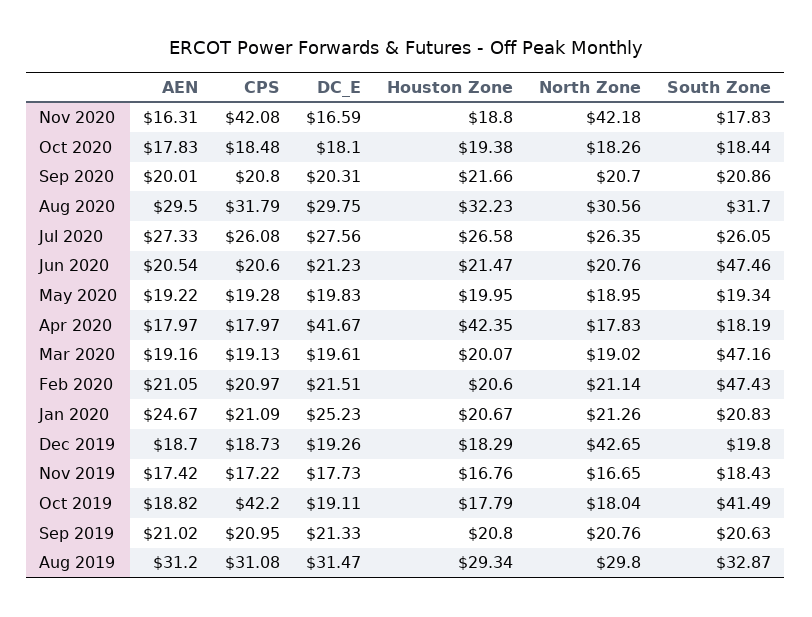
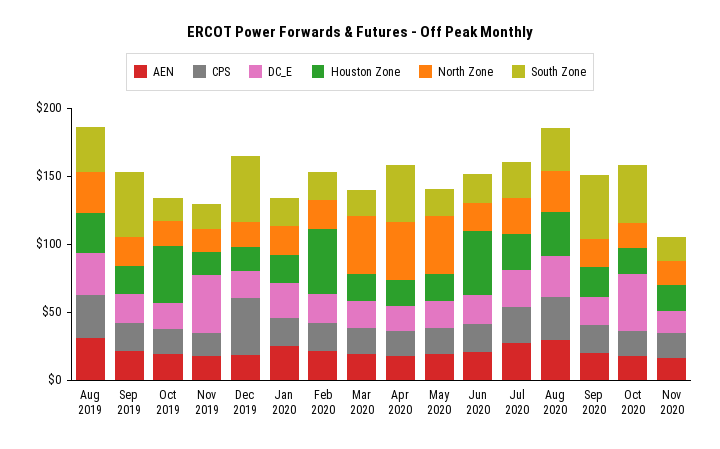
CPS, Nov 2020: 42.08 -> 20
North Zone, Nov 2020: 42.18 -> 20
DC_E, Oct 2020: 18.1 -> 40
South Zone, Oct 2020: 18.44 -> 40
South Zone, Sep 2020: 20.86 -> 50
Houston Zone, Jun 2020: 21.47 -> 50
South Zone, Jun 2020: 47.46 -> 20
North Zone, May 2020: 18.95 -> 40
DC_E, Apr 2020: 41.67 -> 20
Houston Zone, Apr 2020: 42.35 -> 20
North Zone, Apr 2020: 17.83 -> 40
South Zone, Apr 2020: 18.19 -> 40
North Zone, Mar 2020: 19.02 -> 40
South Zone, Mar 2020: 47.16 -> 20
Houston Zone, Feb 2020: 20.6 -> 50
South Zone, Feb 2020: 47.43 -> 20
CPS, Dec 2019: 18.73 -> 40
North Zone, Dec 2019: 42.65 -> 20
South Zone, Dec 2019: 19.8 -> 50
DC_E, Nov 2019: 17.73 -> 40
CPS, Oct 2019: 42.2 -> 20
Houston Zone, Oct 2019: 17.79 -> 40
South Zone, Oct 2019: 41.49 -> 20
South Zone, Sep 2019: 20.63 -> 50

